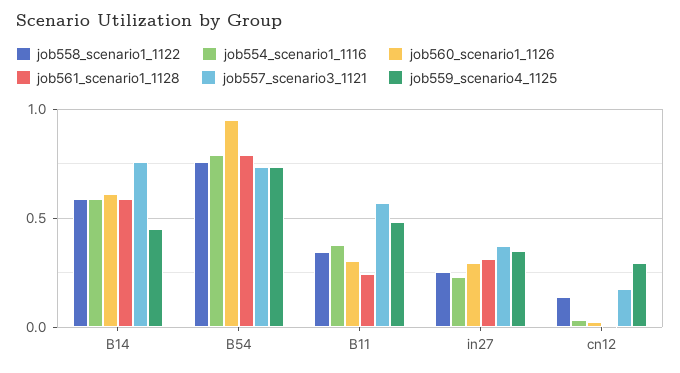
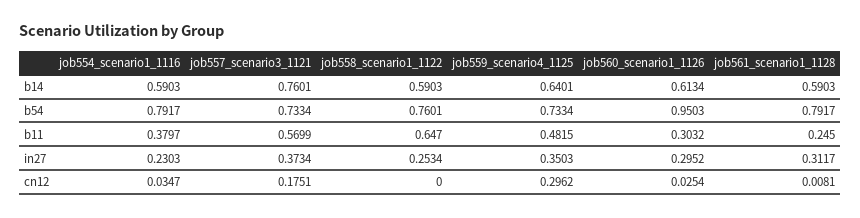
job559_scenario4_1125, B14: 0.45 -> 0.6401
job558_scenario1_1122, B11: 0.35 -> 0.647
job558_scenario1_1122, cn12: 0.15 -> 0

